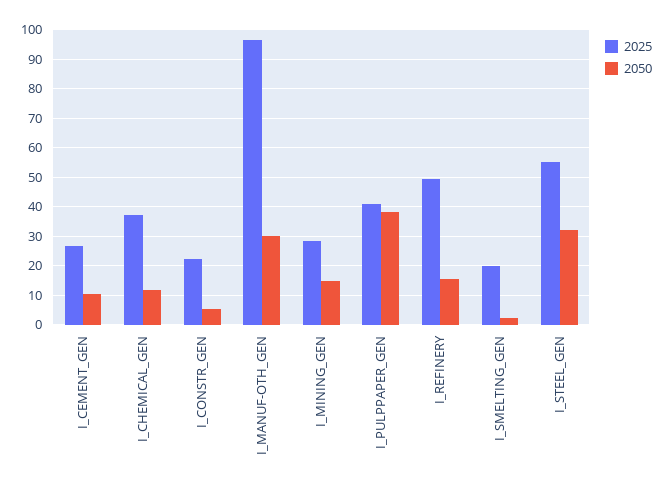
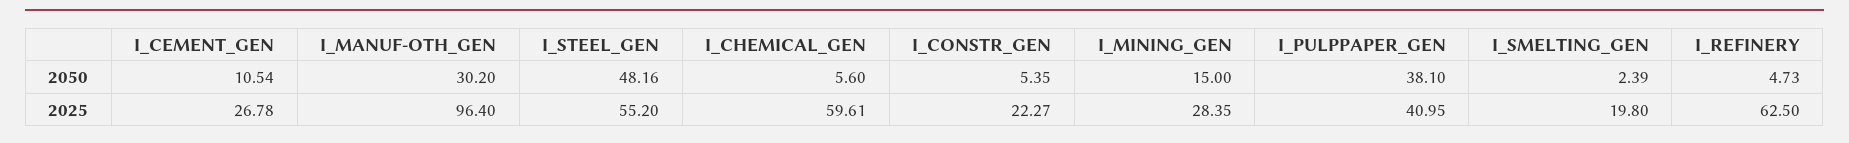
2025, I_CHEMICAL_GEN: 37.5 -> 59.61
2050, I_CHEMICAL_GEN: 12.5 -> 5.6
2025, I_REFINERY: 50 -> 62.5
2050, I_REFINERY: 15 -> 4.73
2050, I_STEEL_GEN: 32.5 -> 48.16

